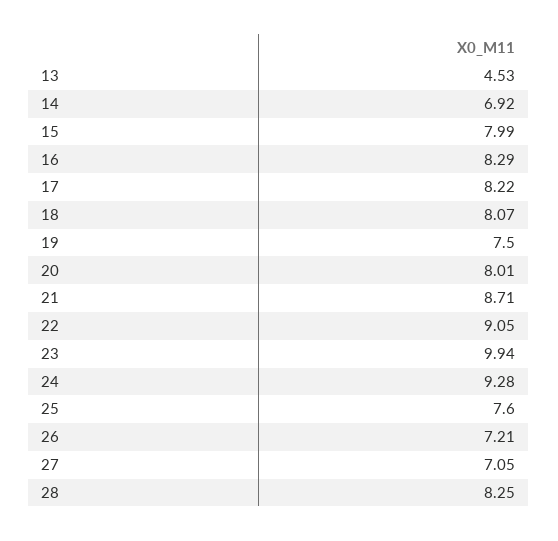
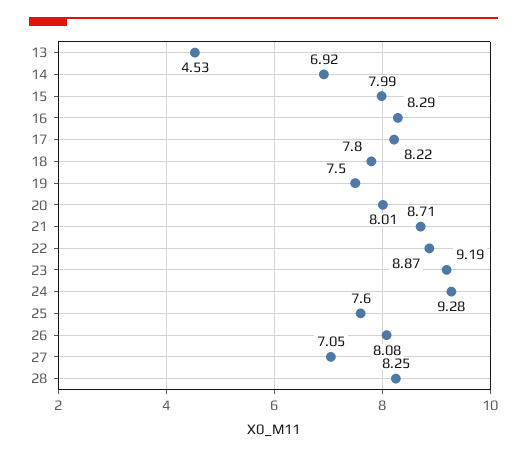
18: 8.07 -> 7.8
22: 9.05 -> 8.87
23: 9.94 -> 9.19
26: 7.21 -> 8.08

